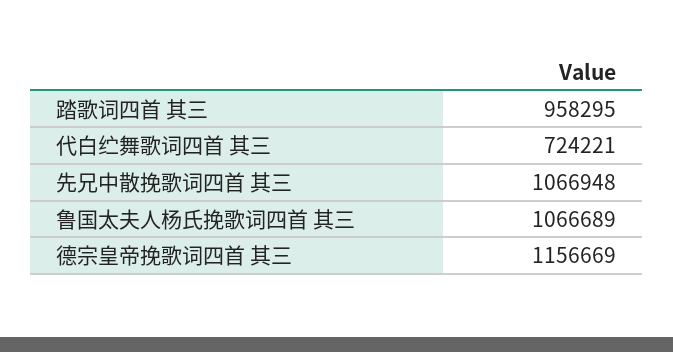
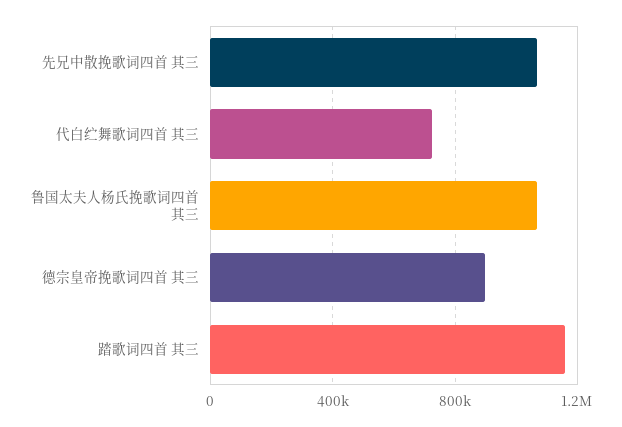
踏歌词四首 其三: 958295 -> 1150000
德宗皇帝挽歌词四首 其三: 1156669 -> 900000

